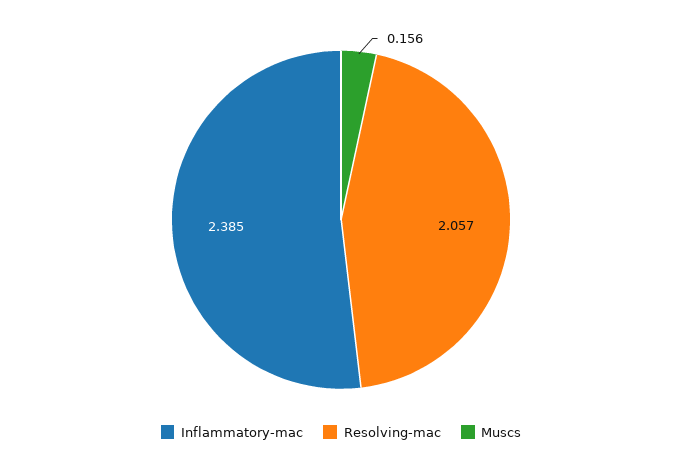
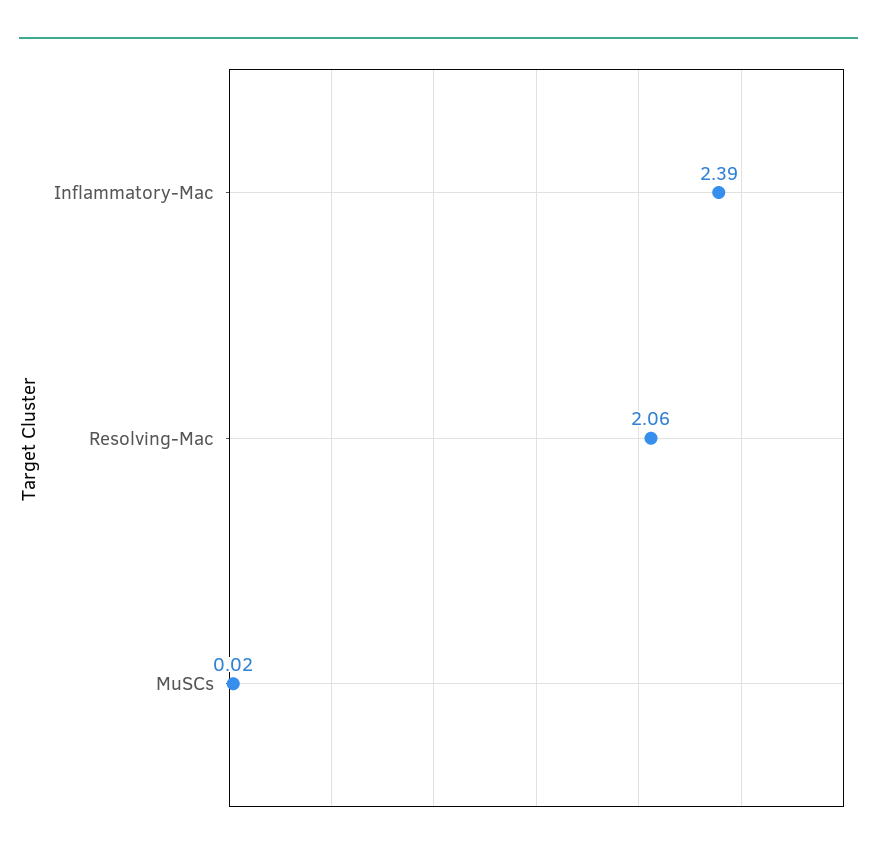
Muscs: 0.156 -> 0.02

